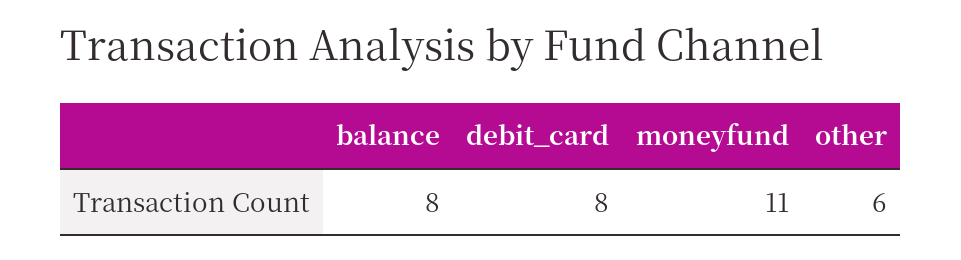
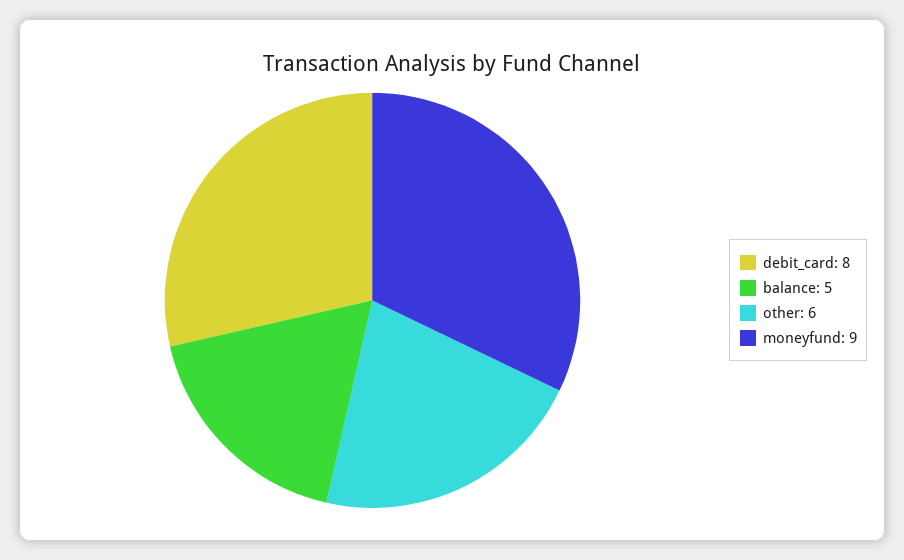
balance: 8 -> 5
moneyfund: 11 -> 9

